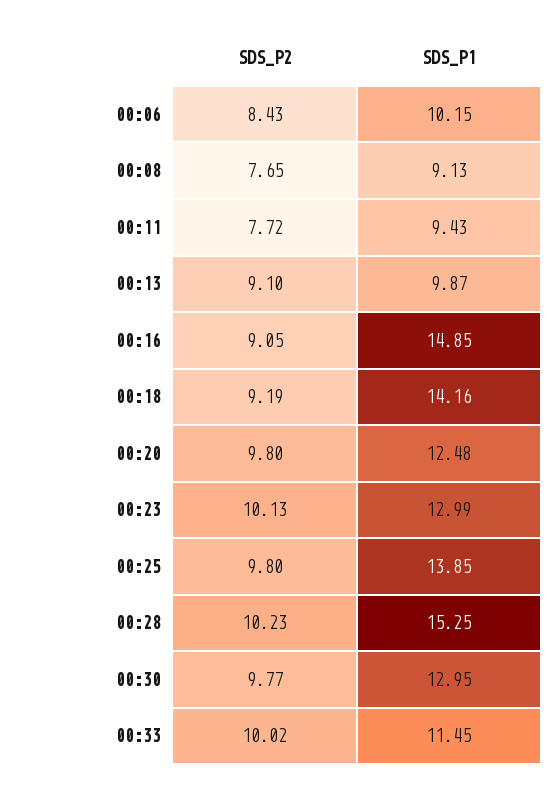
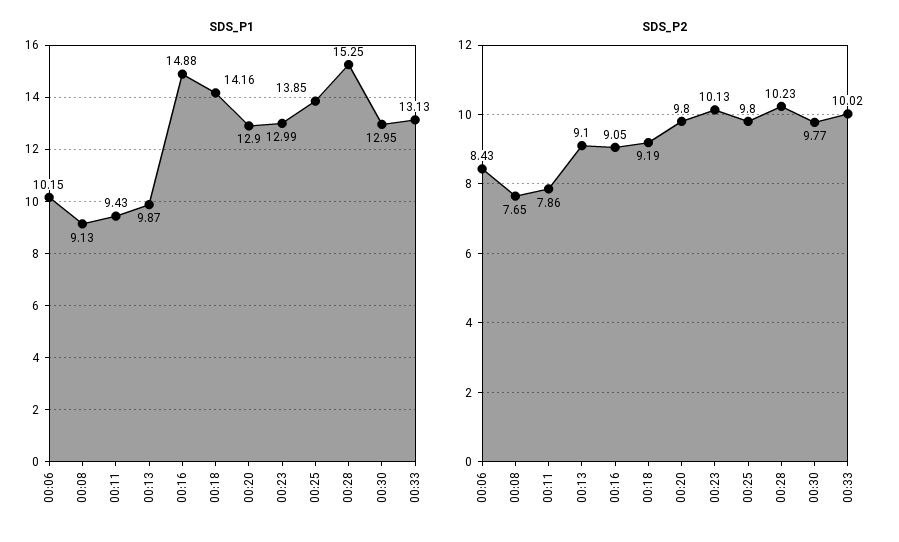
SDS_P2, 00:11: 7.72 -> 7.86
SDS_P1, 00:16: 14.85 -> 14.88
SDS_P1, 00:20: 12.48 -> 12.9
SDS_P1, 00:33: 11.45 -> 13.13

